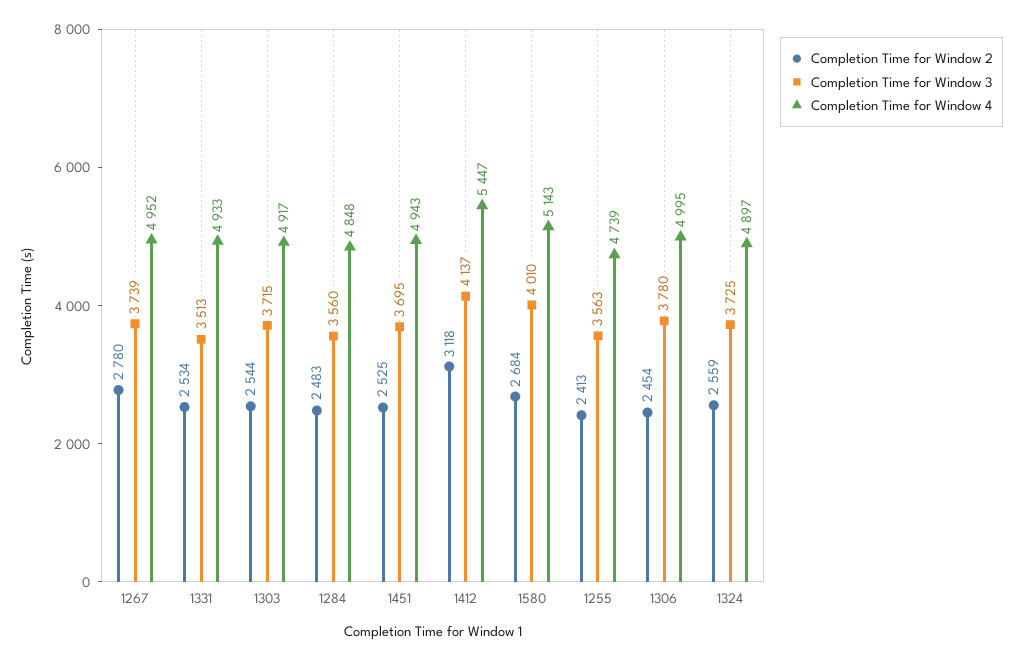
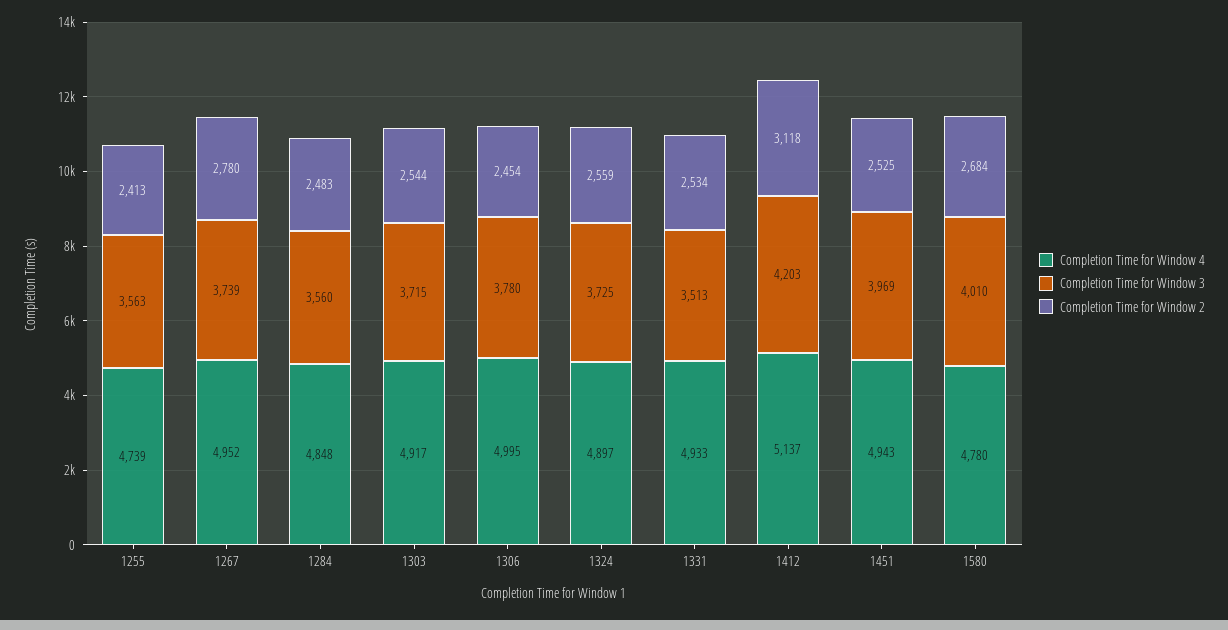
Completion Time for Window 3, 1451: 3695 -> 3969
Completion Time for Window 3, 1412: 4137 -> 4203
Completion Time for Window 4, 1412: 5447 -> 5137
Completion Time for Window 4, 1580: 5143 -> 4780

